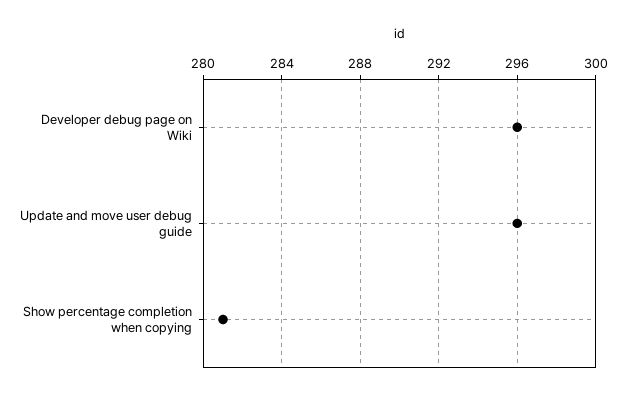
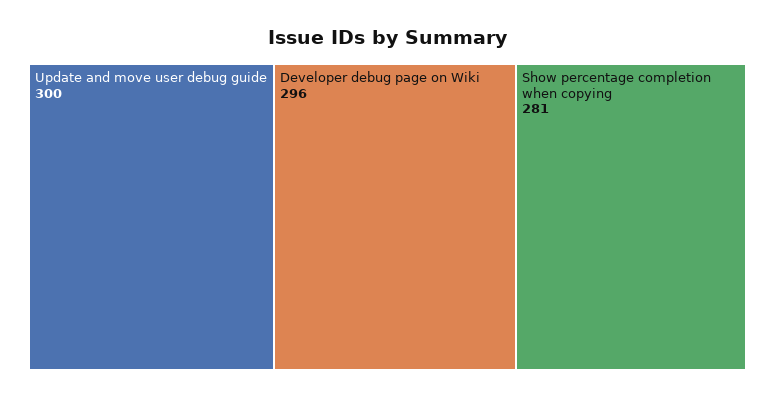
Update and move user debug guide: 296 -> 300

